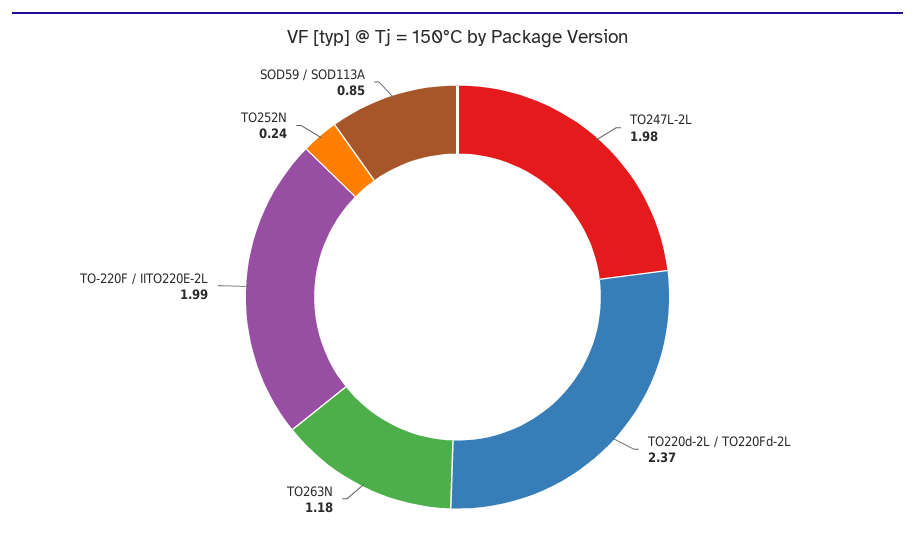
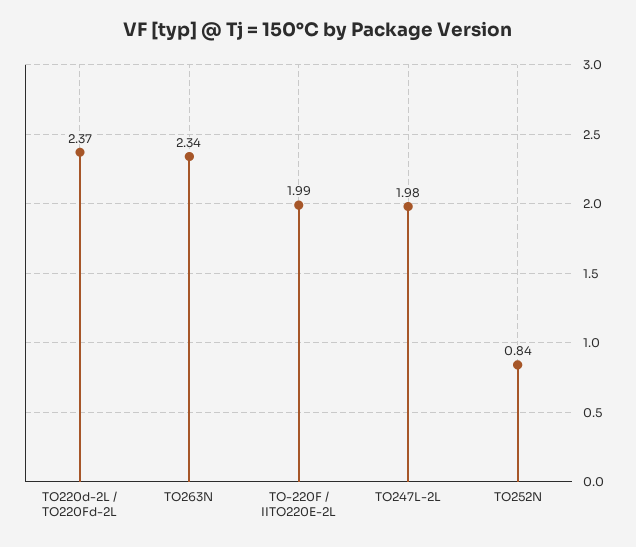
TO263N: 1.18 -> 2.34
TO252N: 0.24 -> 0.84
SOD59 / SOD113A: 0.85 -> none

